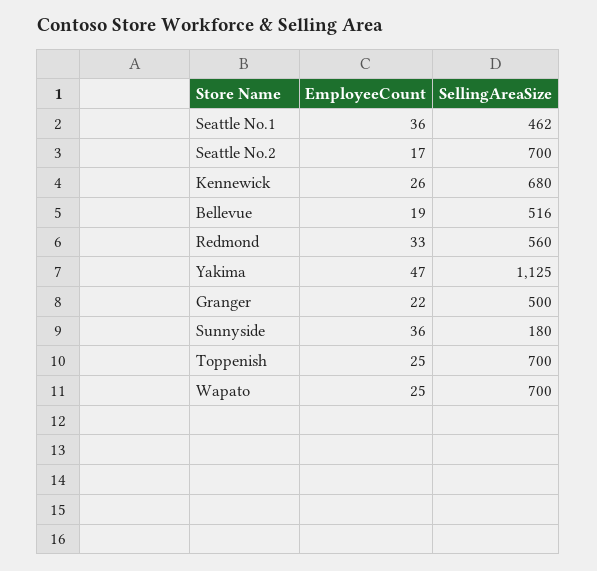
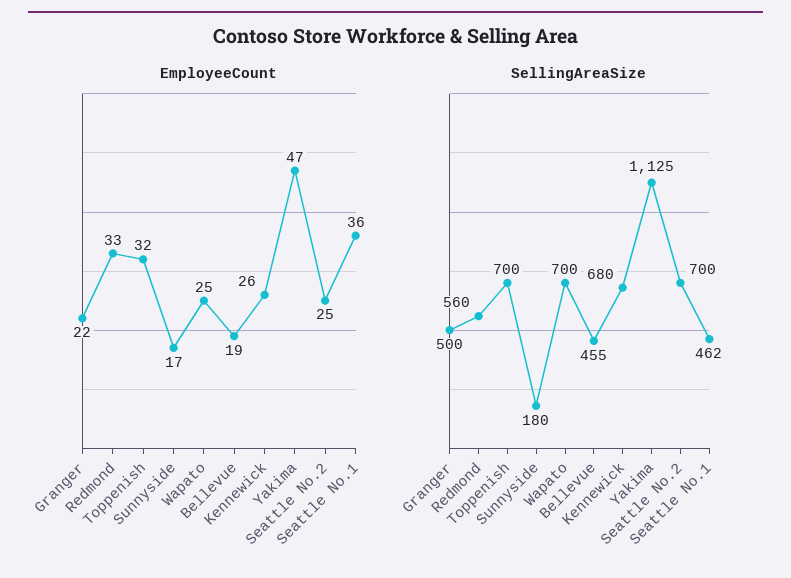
EmployeeCount, Seattle No.2: 17 -> 25
SellingAreaSize, Bellevue: 516 -> 455
EmployeeCount, Sunnyside: 36 -> 17
EmployeeCount, Toppenish: 25 -> 32

